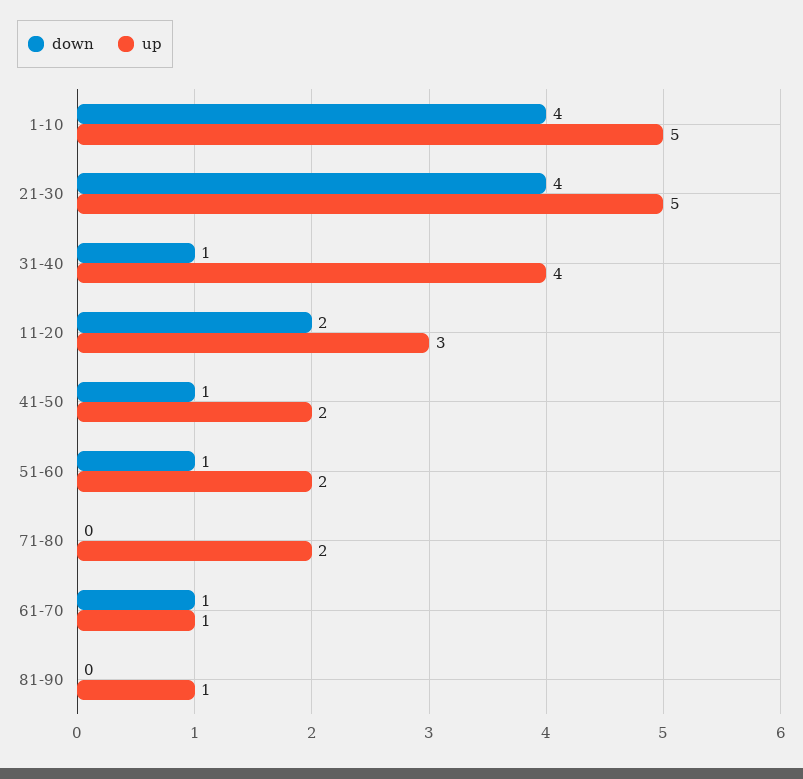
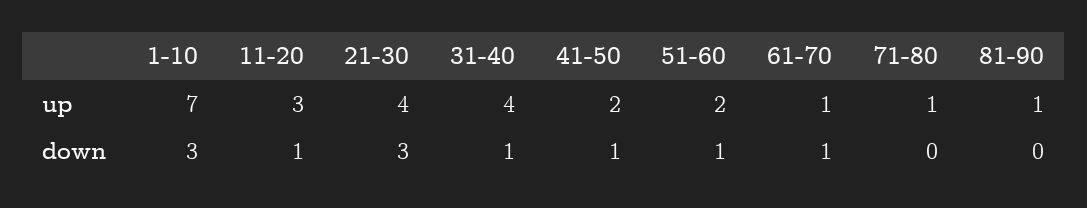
down, 1-10: 4 -> 3
up, 1-10: 5 -> 7
down, 21-30: 4 -> 3
up, 21-30: 5 -> 4
down, 11-20: 2 -> 1
up, 71-80: 2 -> 1

